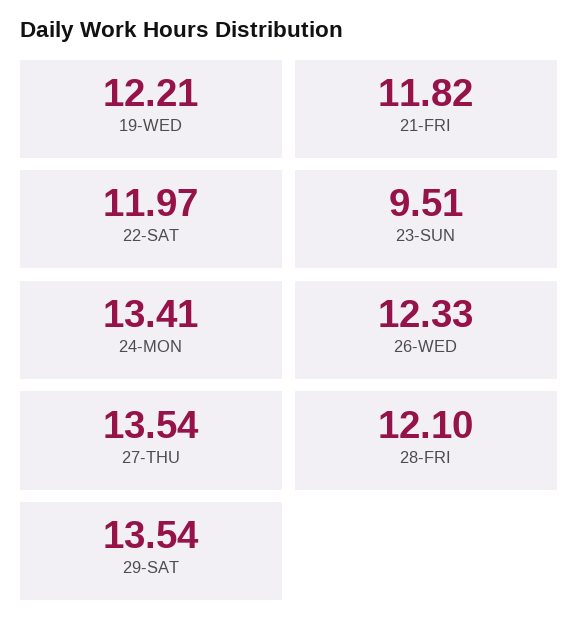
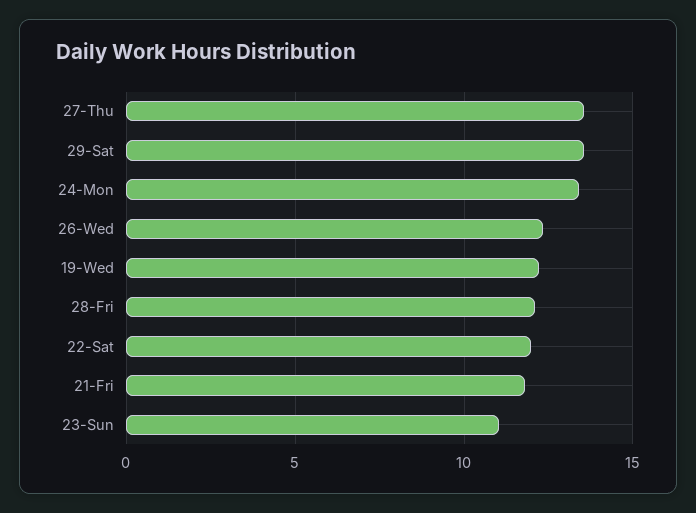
23-SUN: 9.51 -> 11

